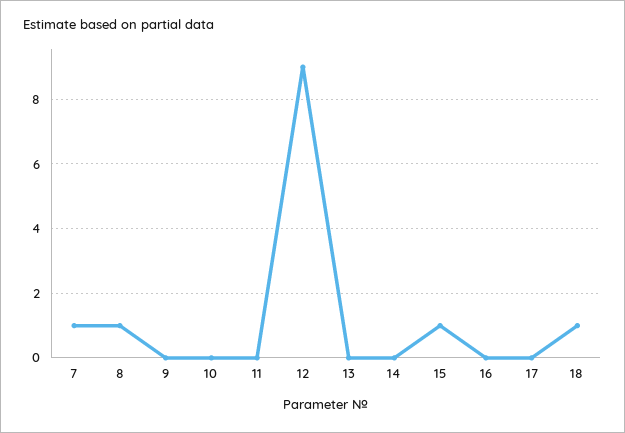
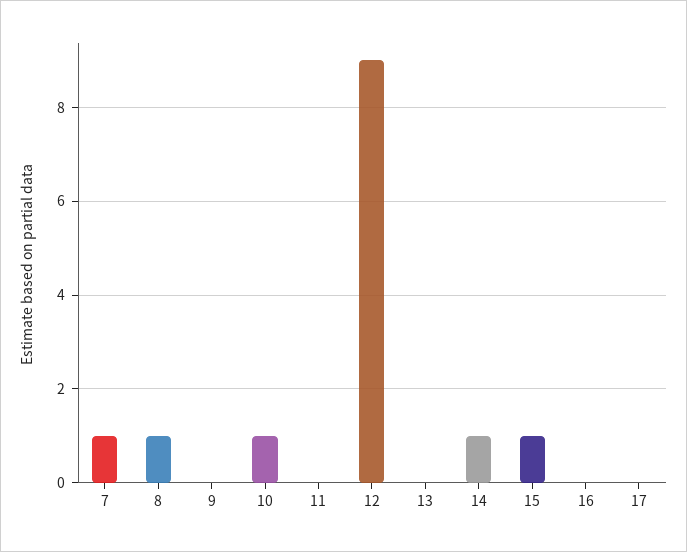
10: 0 -> 1
14: 0 -> 1
18: 1 -> none

